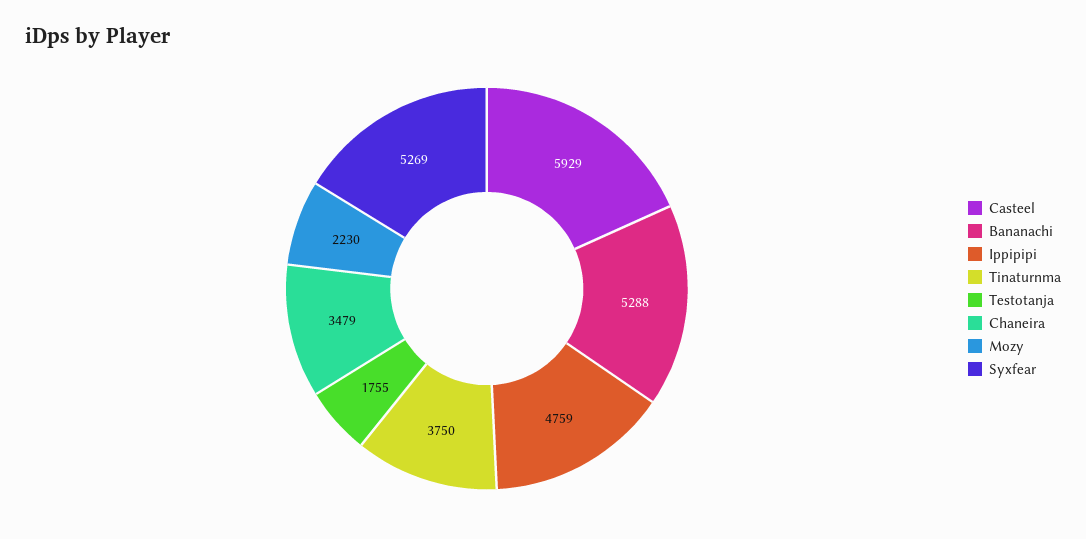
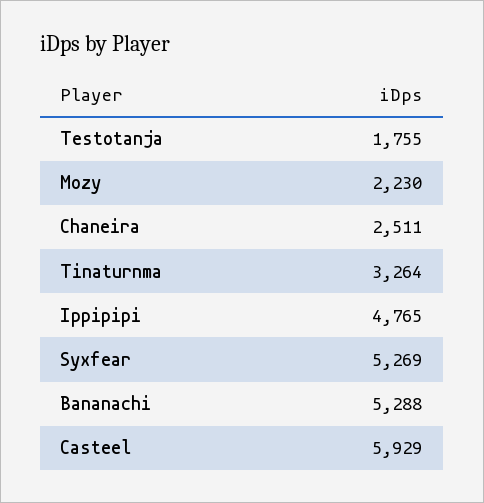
Ippipipi: 4759 -> 4765
Tinaturnma: 3750 -> 3264
Chaneira: 3479 -> 2511

